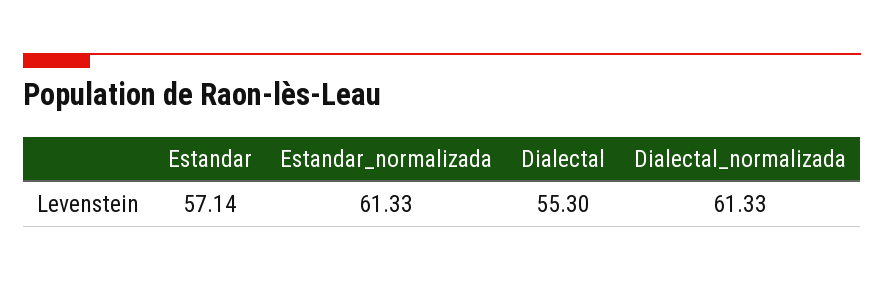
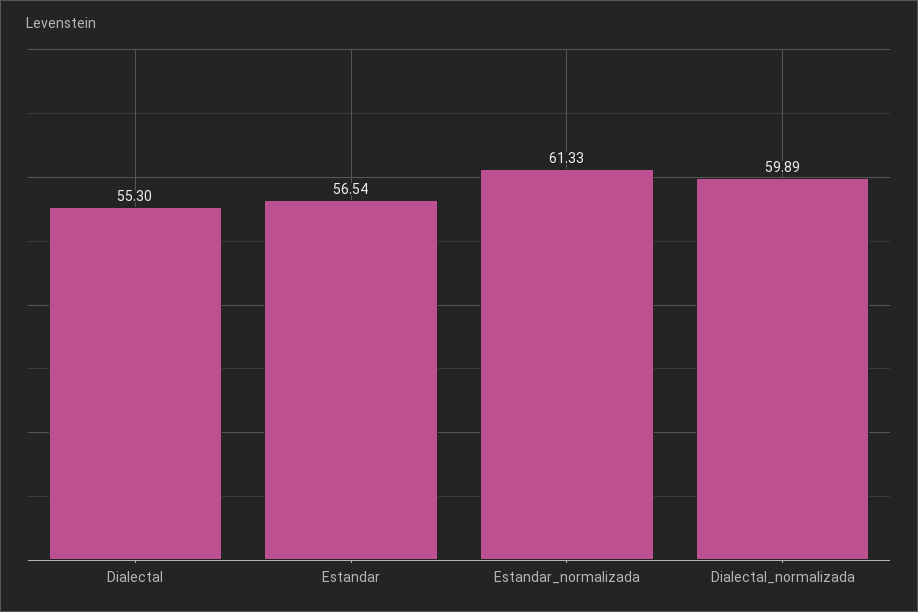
Estandar: 57.14 -> 56.54
Dialectal_normalizada: 61.33 -> 59.89

